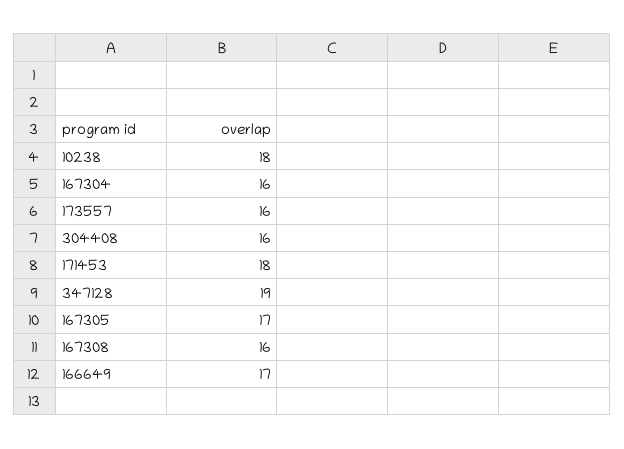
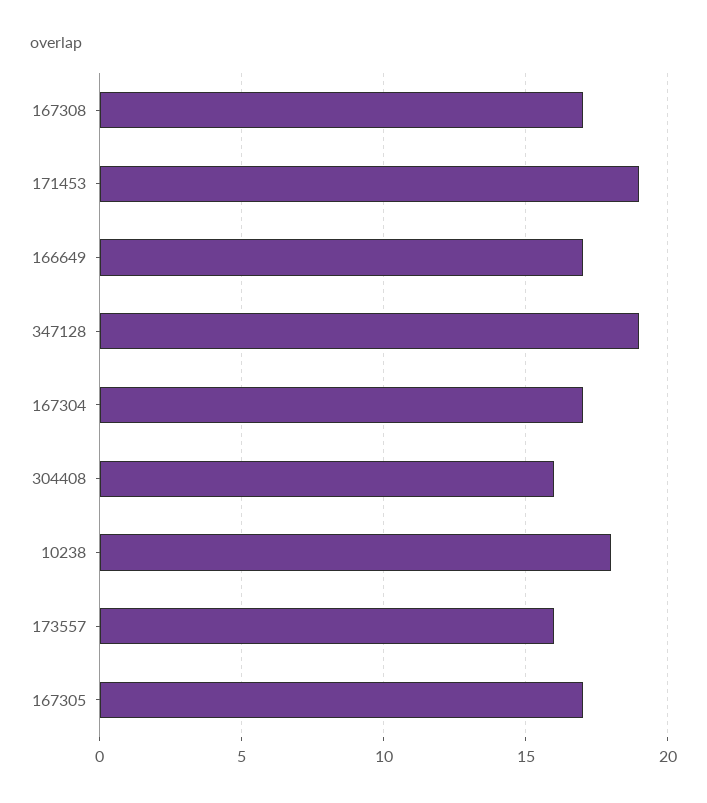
167304: 16 -> 17
171453: 18 -> 19
167308: 16 -> 17

